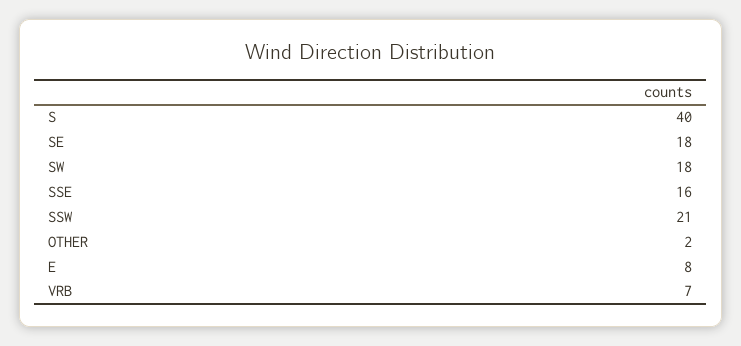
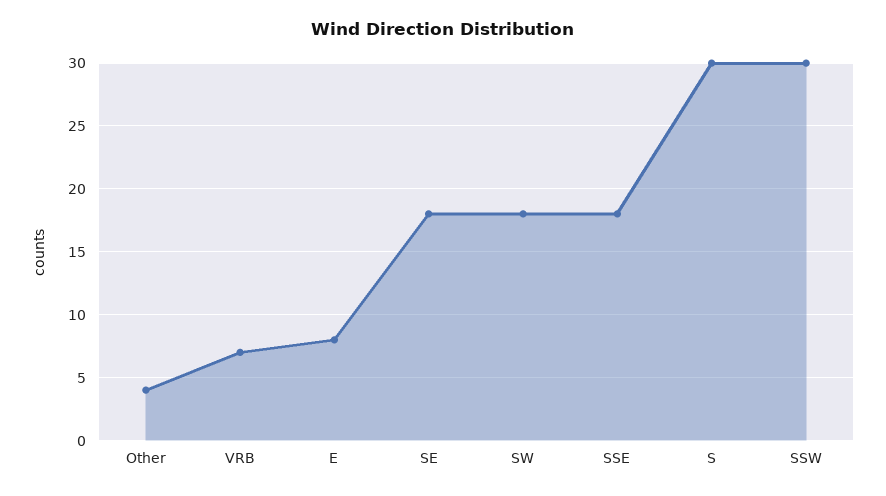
S: 40 -> 30
SSE: 16 -> 18
SSW: 21 -> 30
OTHER: 2 -> 4

